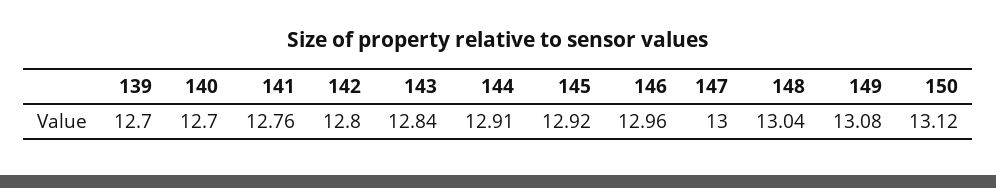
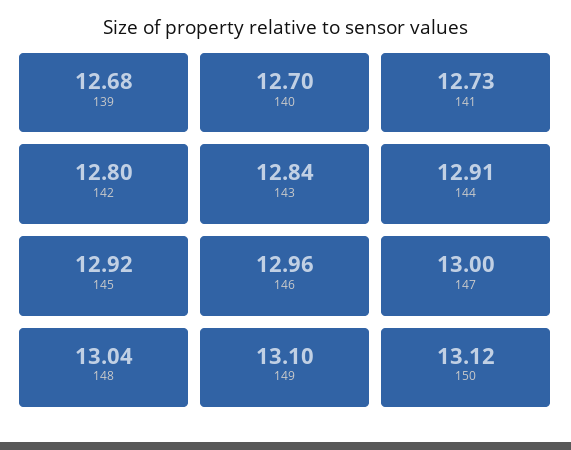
139: 12.7 -> 12.68
141: 12.76 -> 12.73
149: 13.08 -> 13.1

